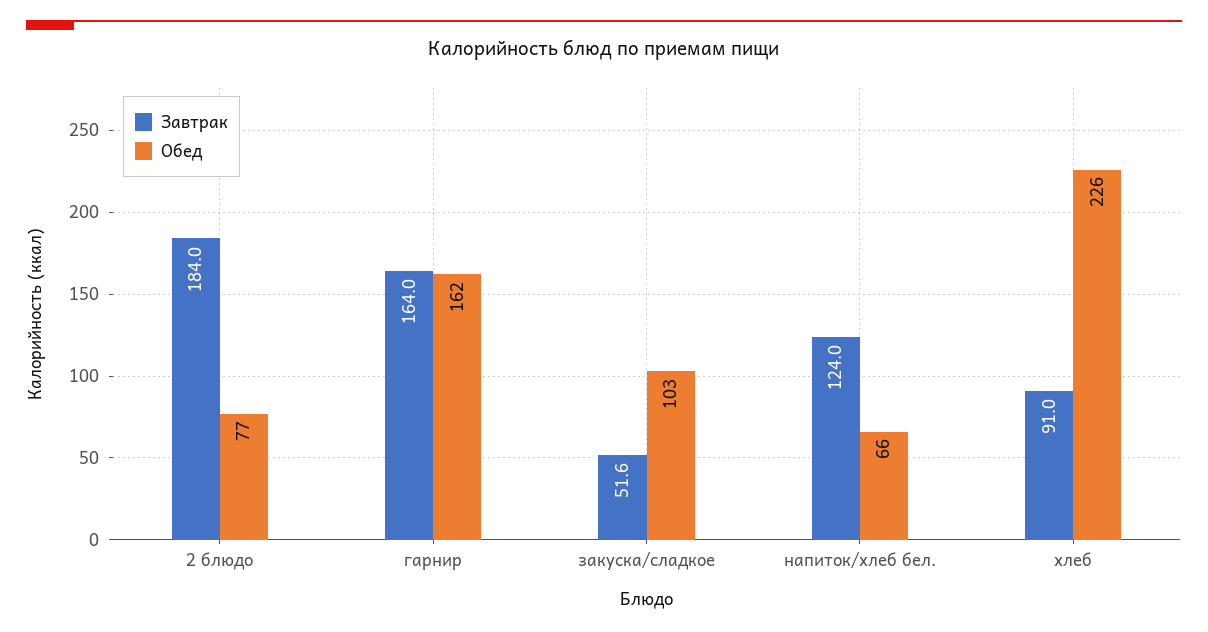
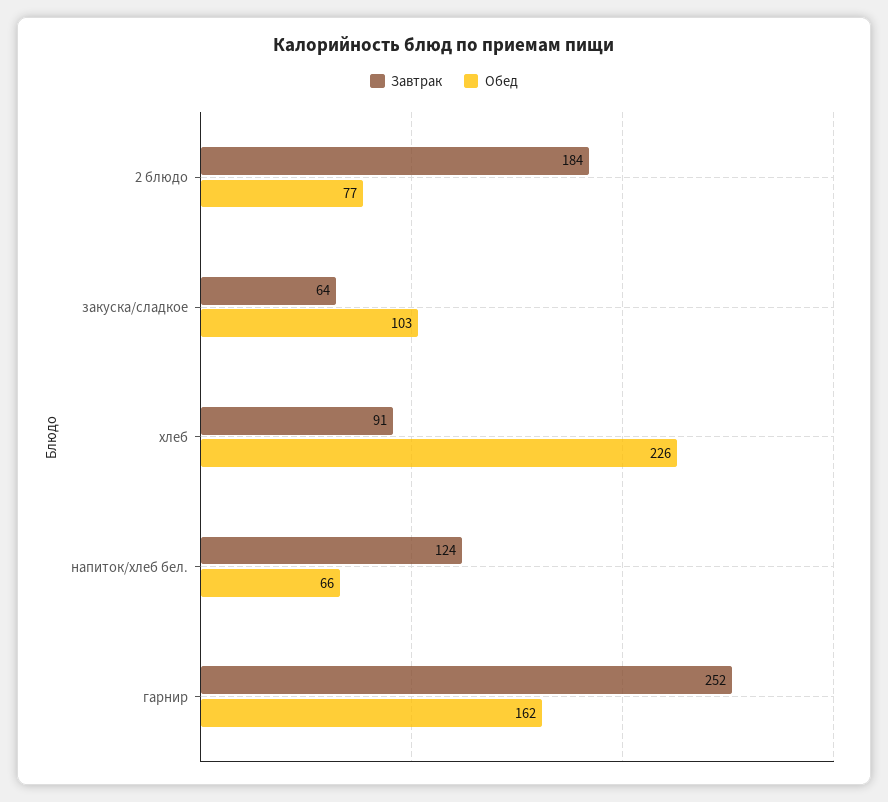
Завтрак, гарнир: 164 -> 252
Завтрак, закуска/сладкое: 51.6 -> 64

